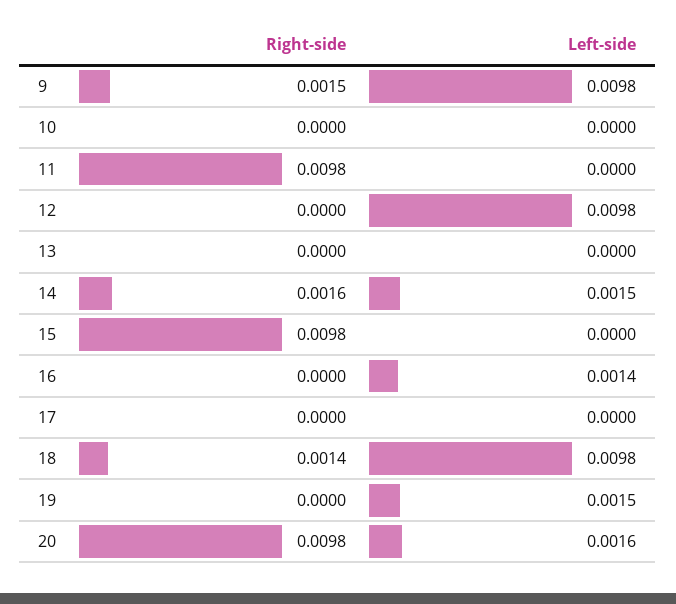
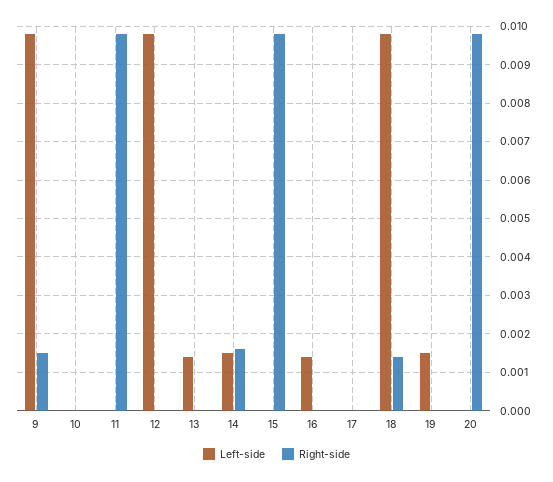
Left-side, 13: 0 -> 0.0015
Left-side, 20: 0.0016 -> 0

